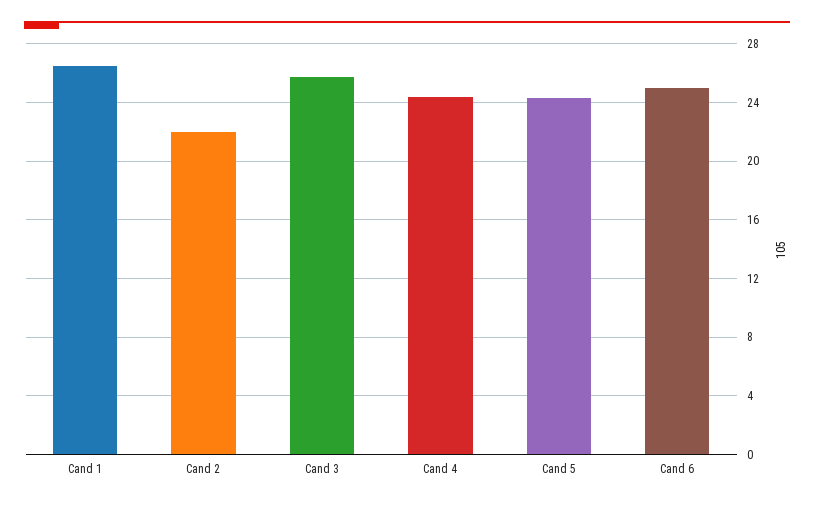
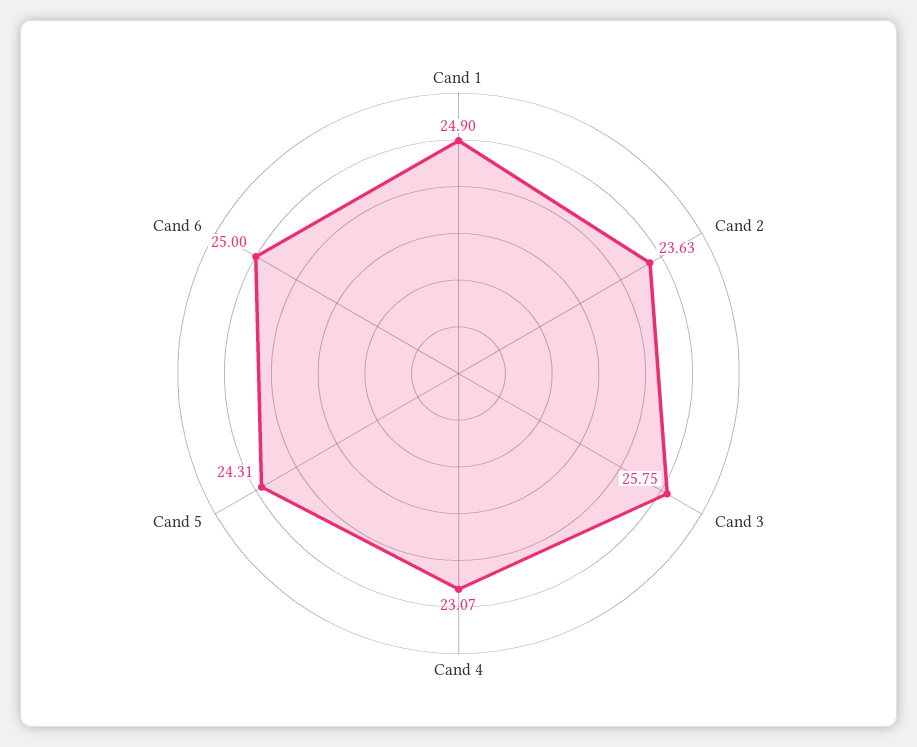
Cand 1: 26.5 -> 24.9
Cand 2: 22 -> 23.63
Cand 4: 24.5 -> 23.07

